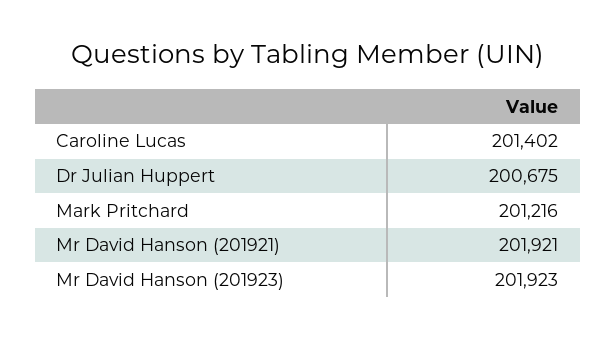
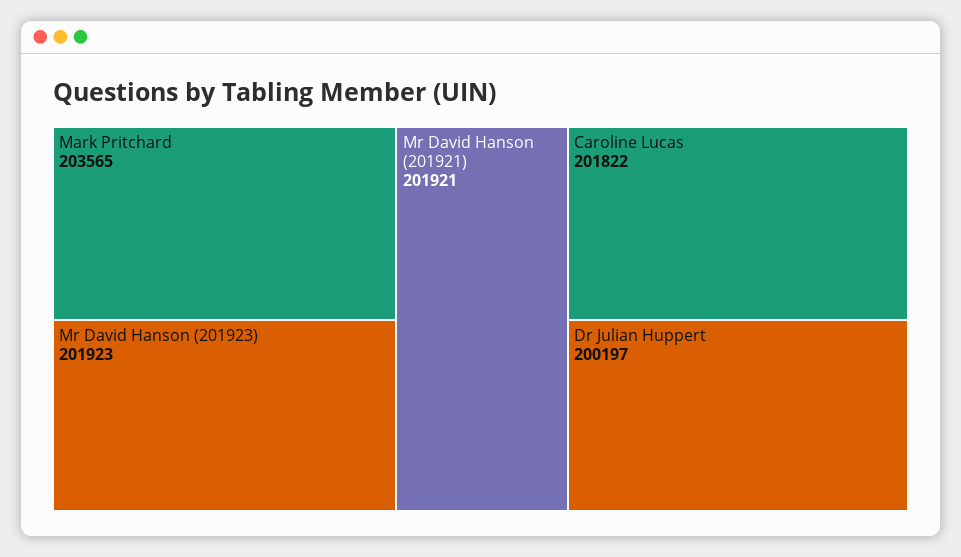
Caroline Lucas: 201402 -> 201822
Dr Julian Huppert: 200675 -> 200197
Mark Pritchard: 201216 -> 203565

